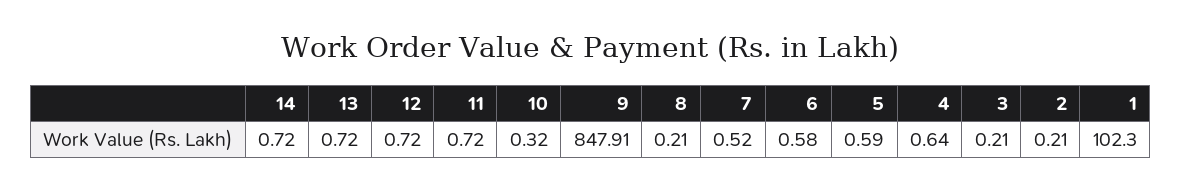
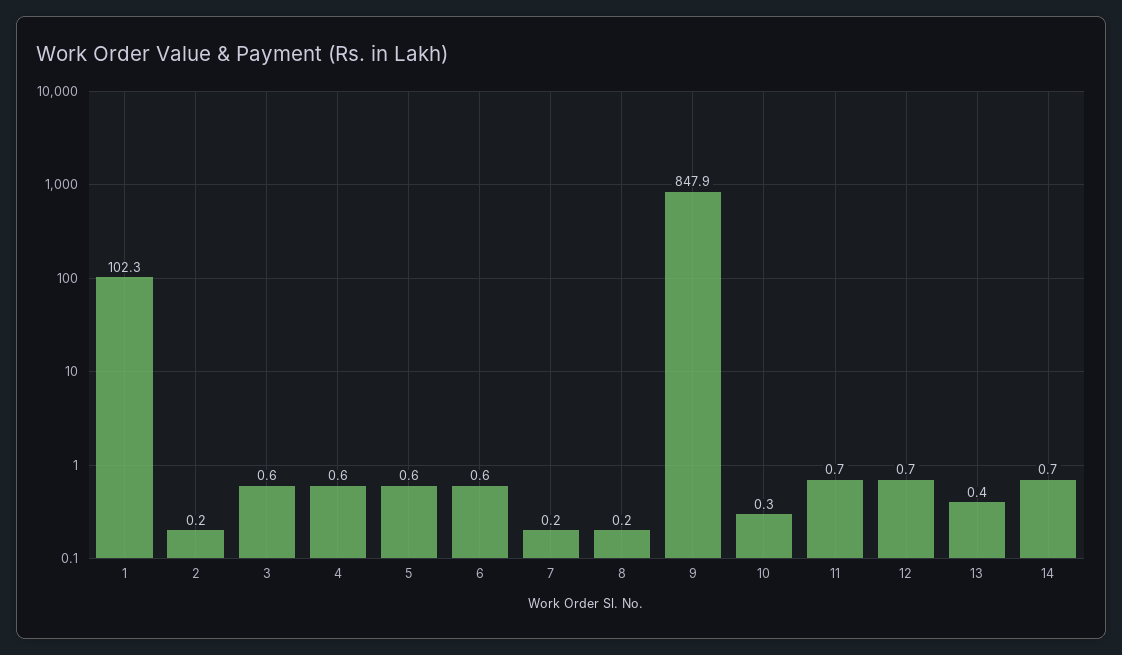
13: 0.72 -> 0.4
7: 0.52 -> 0.2
3: 0.21 -> 0.6

